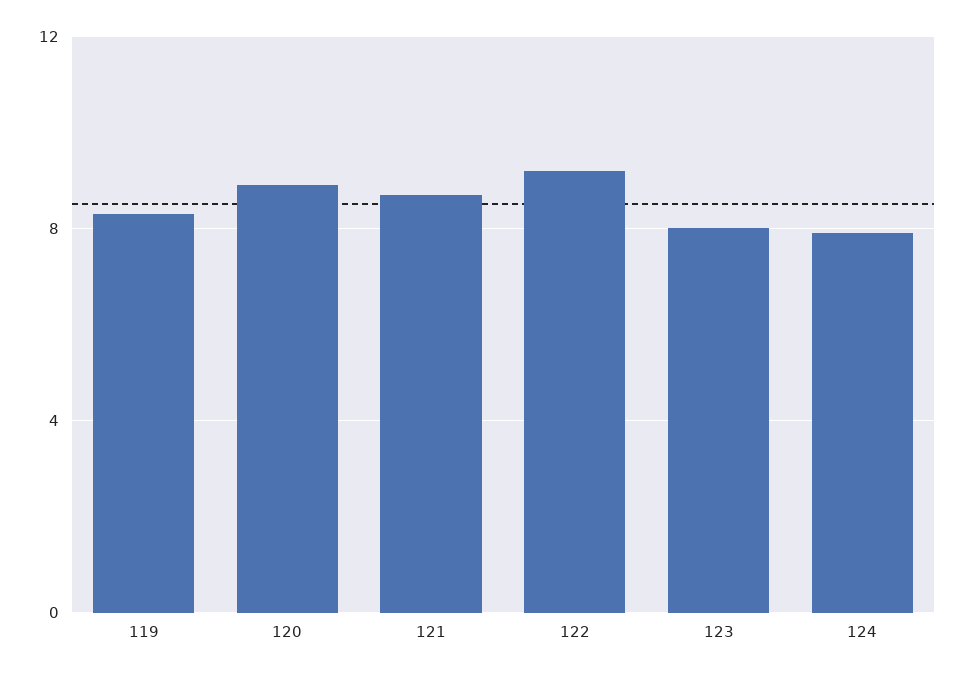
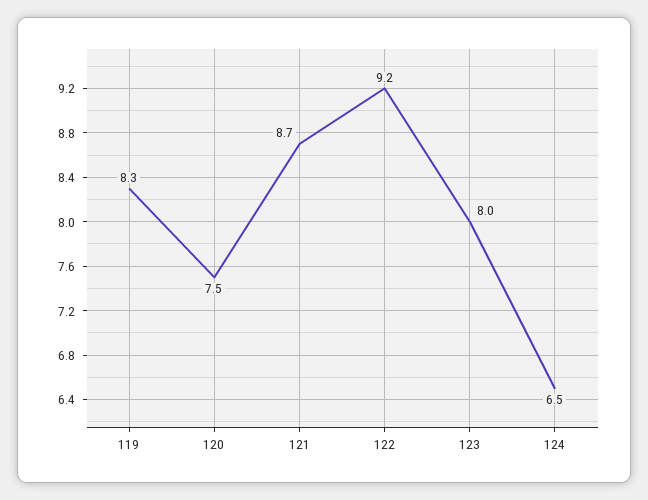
120: 9 -> 7.5
124: 8 -> 6.5

